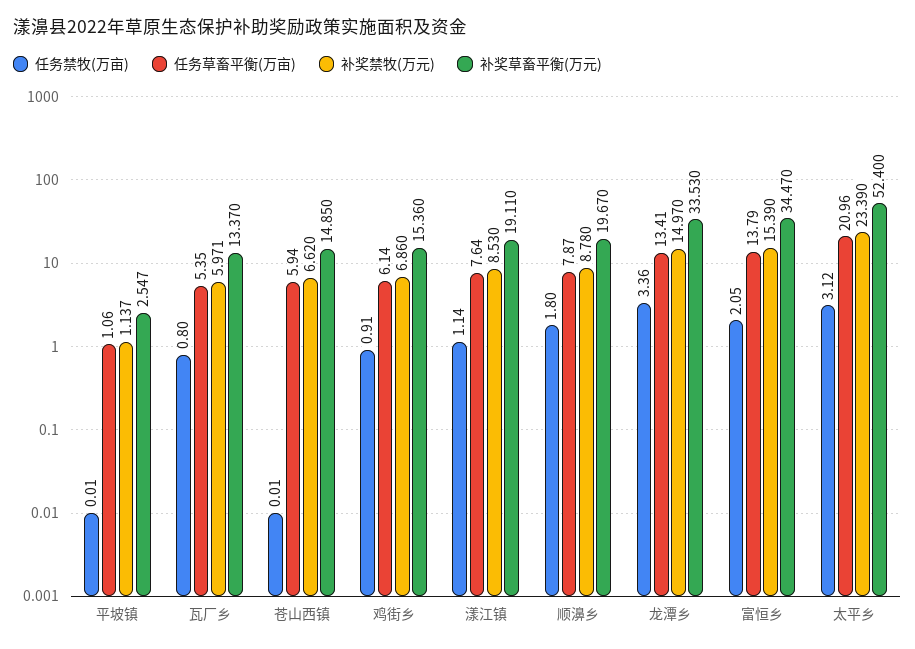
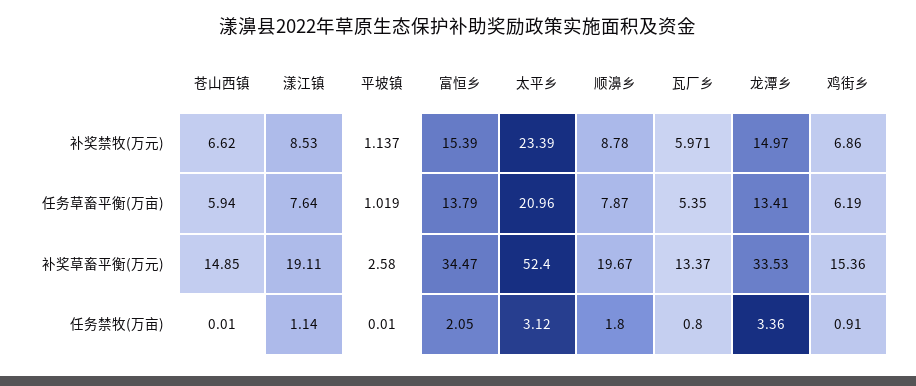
任务草畜平衡(万亩), 平坡镇: 1.06 -> 1.019
补奖草畜平衡(万元), 平坡镇: 2.547 -> 2.58
任务草畜平衡(万亩), 鸡街乡: 6.14 -> 6.19

